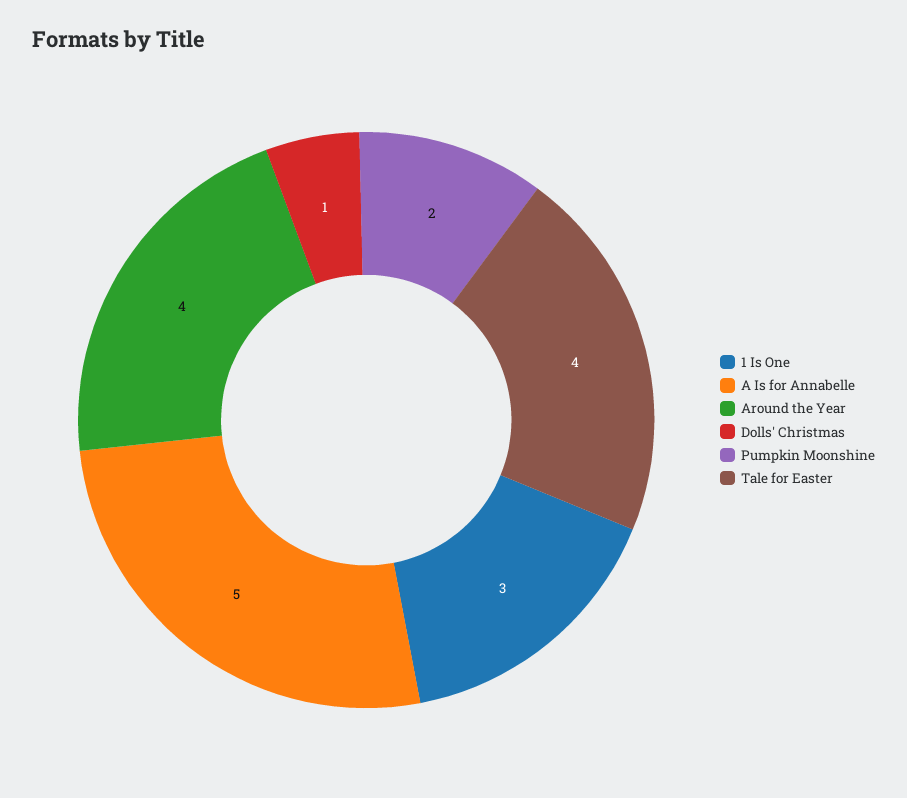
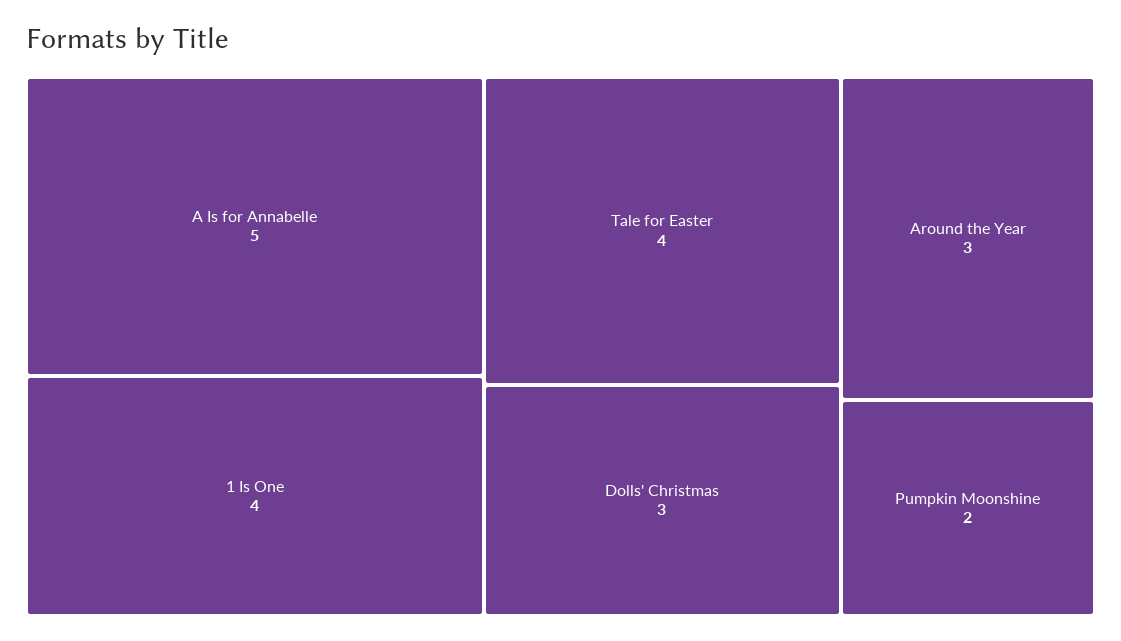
1 Is One: 3 -> 4
Around the Year: 4 -> 3
Dolls' Christmas: 1 -> 3

